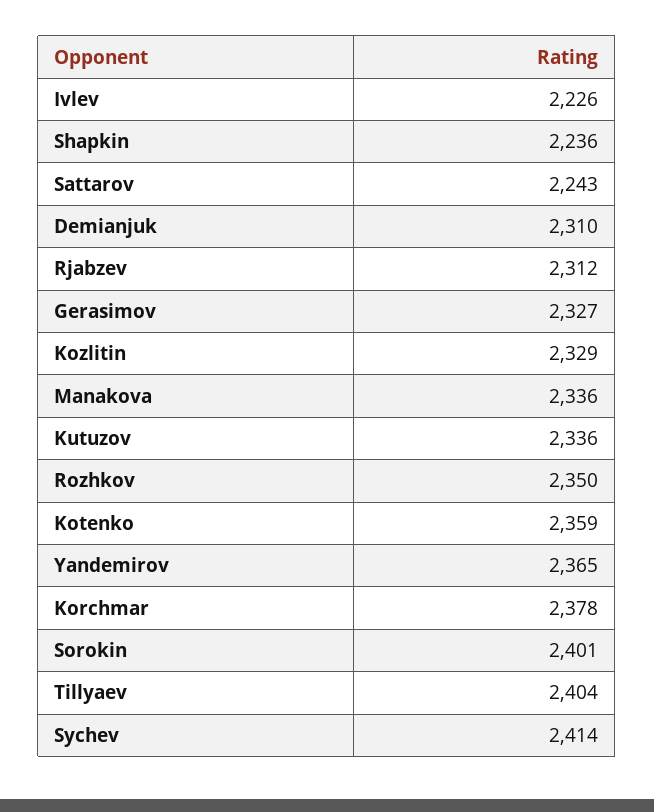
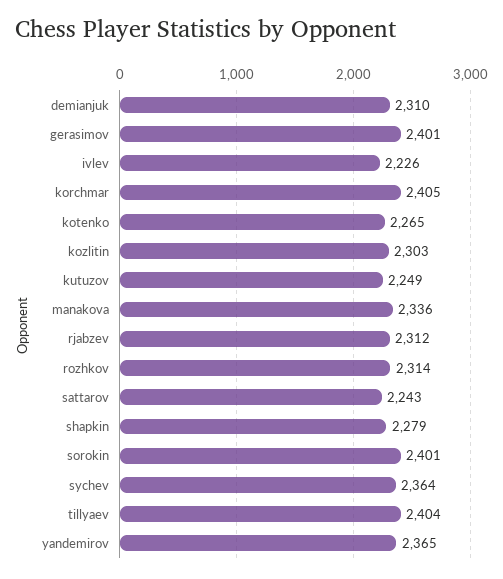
Shapkin: 2236 -> 2279
Gerasimov: 2327 -> 2401
Kozlitin: 2329 -> 2303
Kutuzov: 2336 -> 2249
Rozhkov: 2350 -> 2314
Kotenko: 2359 -> 2265
Korchmar: 2378 -> 2405
Sychev: 2414 -> 2364

